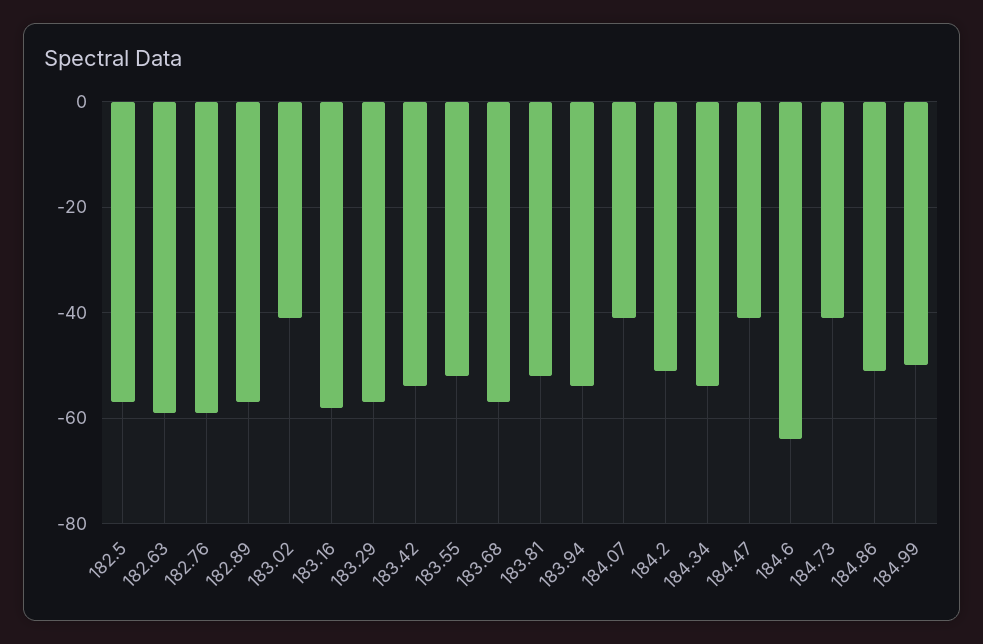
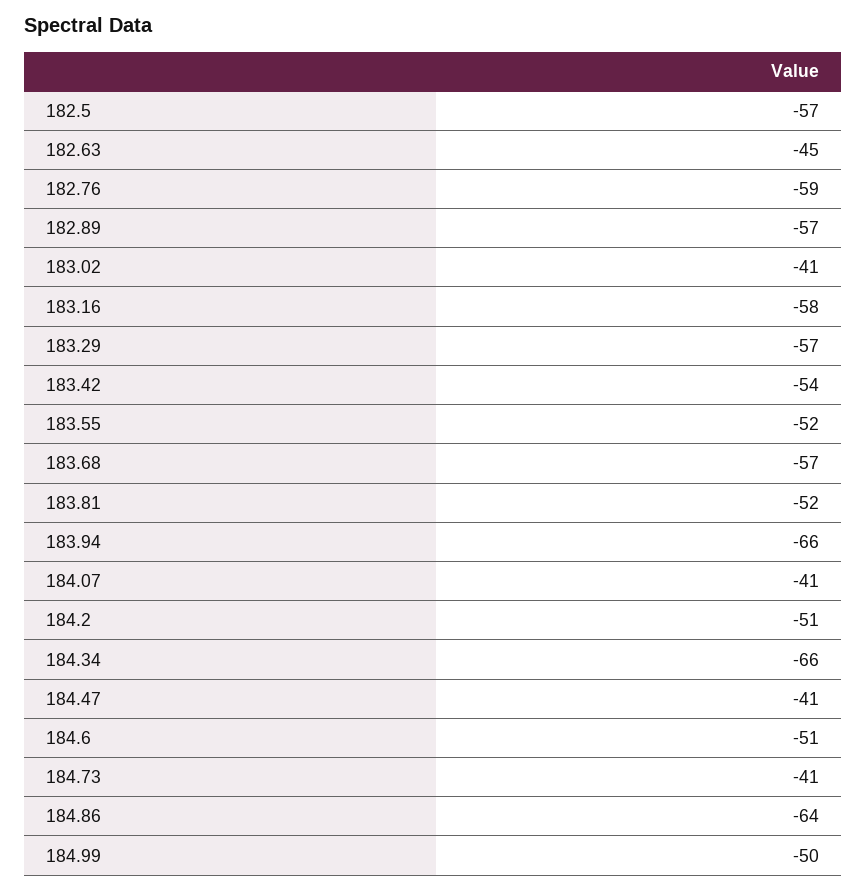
182.63: -60 -> -45
183.94: -55 -> -66
184.34: -55 -> -66
184.6: -65 -> -51
184.86: -50 -> -64

